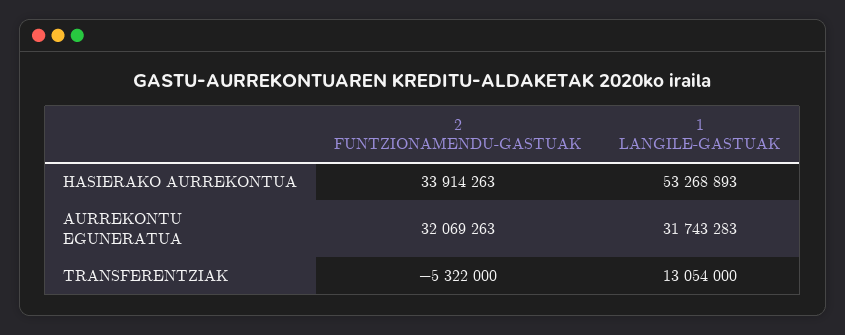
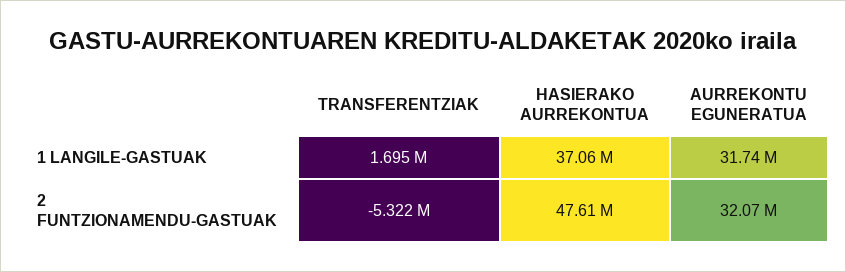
2 FUNTZIONAMENDU-GASTUAK, HASIERAKO AURREKONTUA: 33914263 -> 47610000
1 LANGILE-GASTUAK, HASIERAKO AURREKONTUA: 53268893 -> 37060000
1 LANGILE-GASTUAK, TRANSFERENTZIAK: 13054000 -> 1695000

